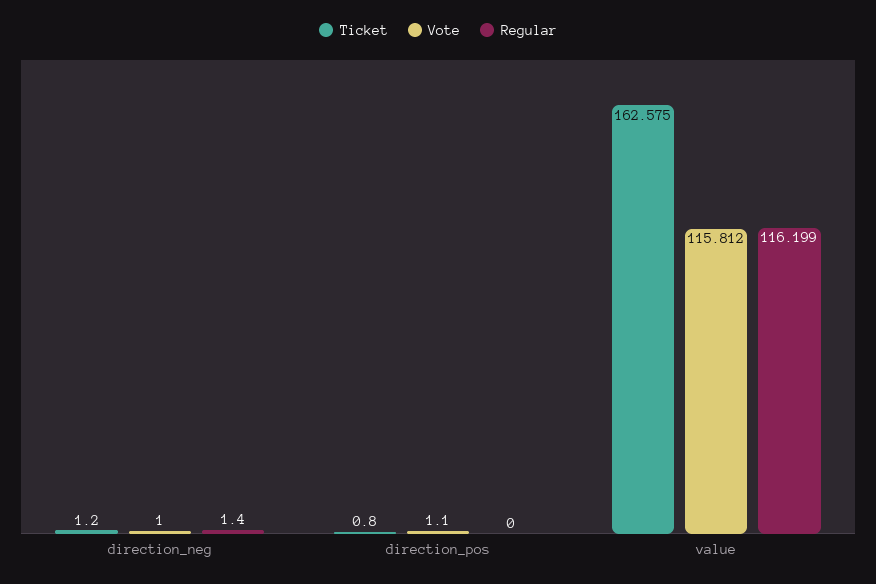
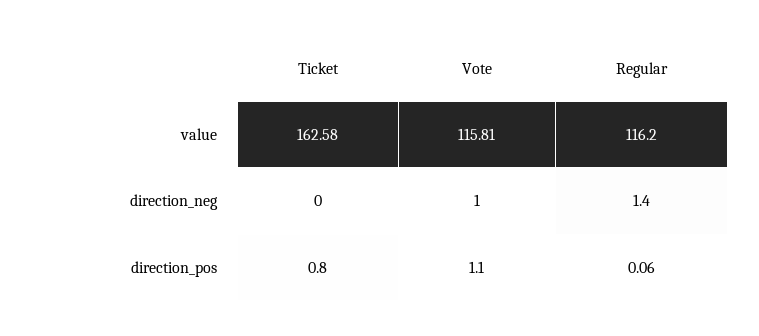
Ticket, direction_neg: 1.2 -> 0
Regular, direction_pos: 0 -> 0.06

